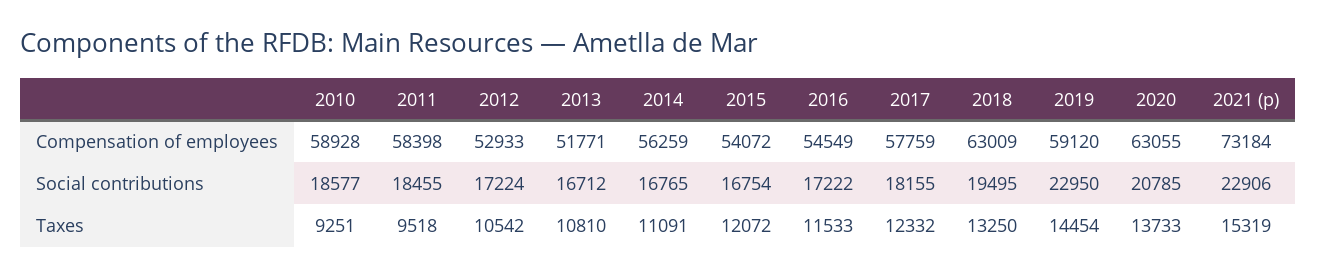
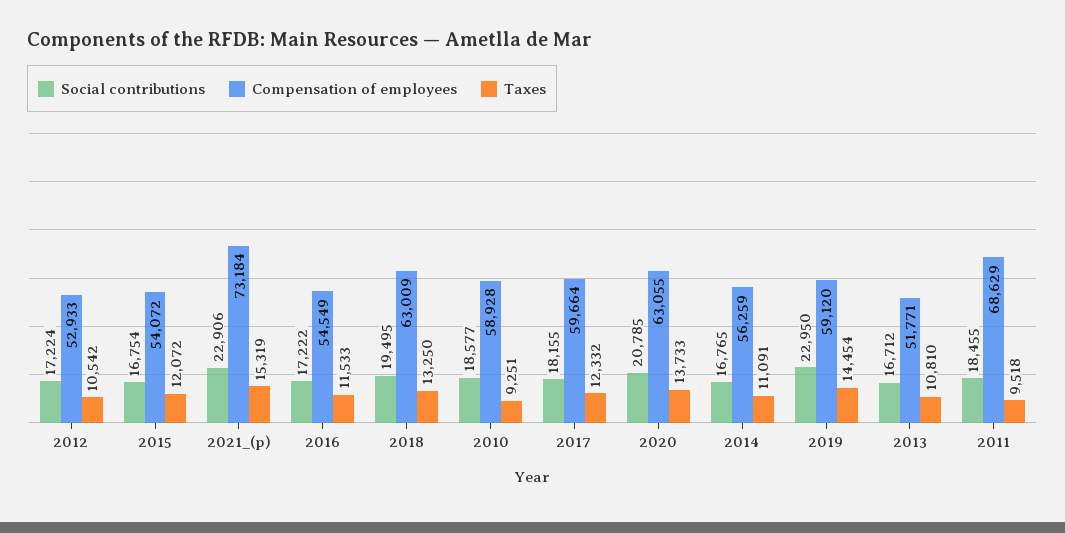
Compensation of employees, 2011: 58398 -> 68629
Compensation of employees, 2017: 57759 -> 59664

